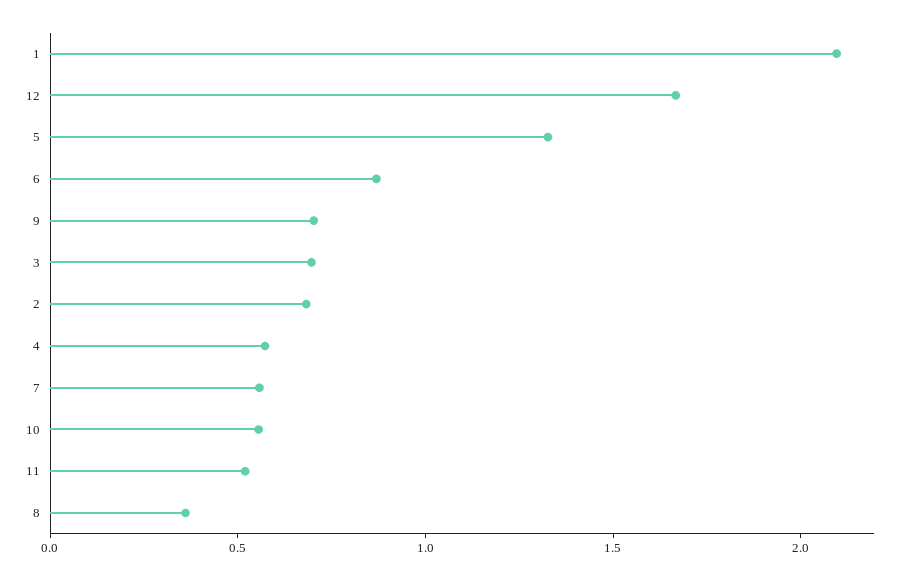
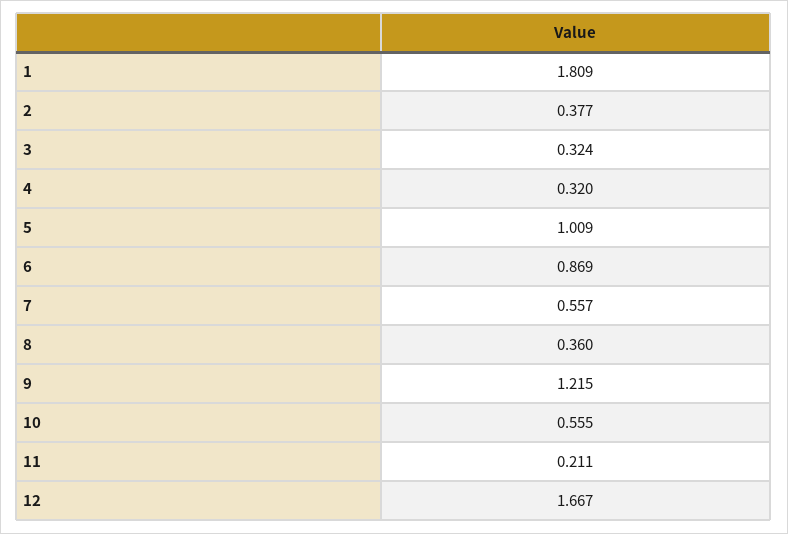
1: 2.1 -> 1.809
5: 1.3 -> 1.009
9: 0.7 -> 1.215
3: 0.7 -> 0.324
2: 0.7 -> 0.377
4: 0.6 -> 0.32
11: 0.5 -> 0.211

